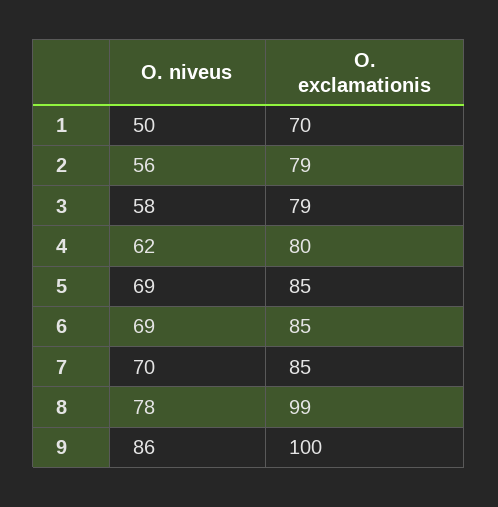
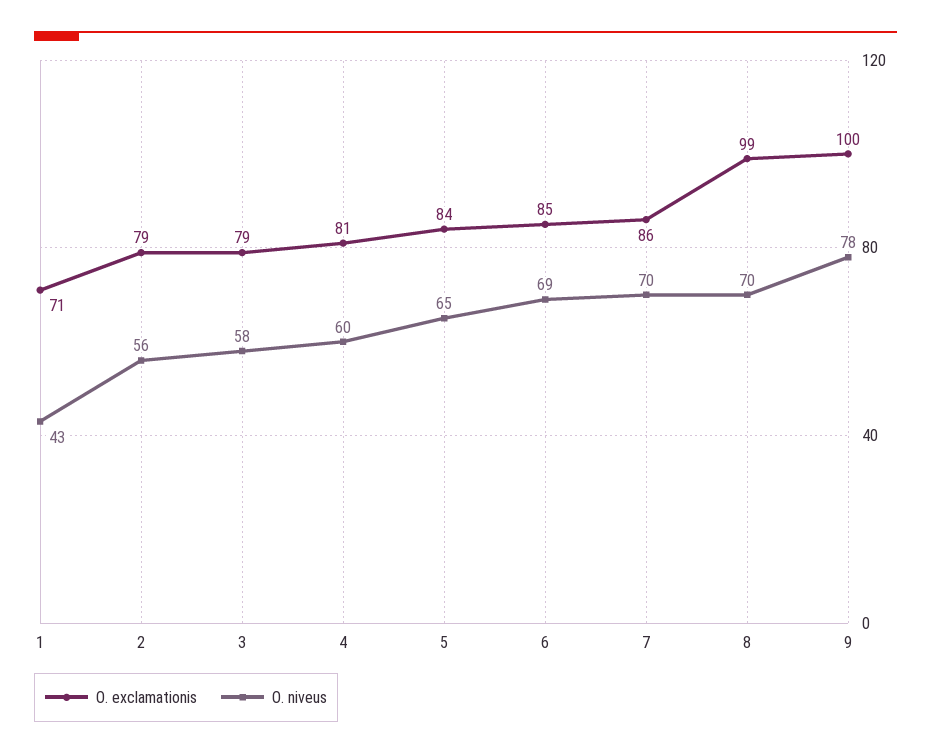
O. niveus, 1: 50 -> 43
O. exclamationis, 1: 70 -> 71
O. niveus, 4: 62 -> 60
O. exclamationis, 4: 80 -> 81
O. niveus, 5: 69 -> 65
O. exclamationis, 5: 85 -> 84
O. exclamationis, 7: 85 -> 86
O. niveus, 8: 78 -> 70
O. niveus, 9: 86 -> 78

